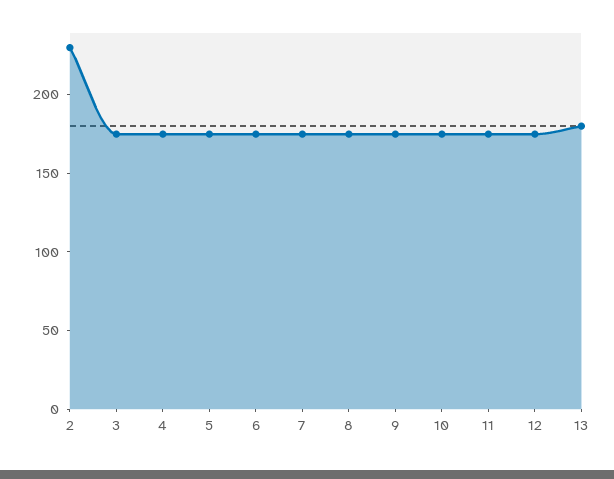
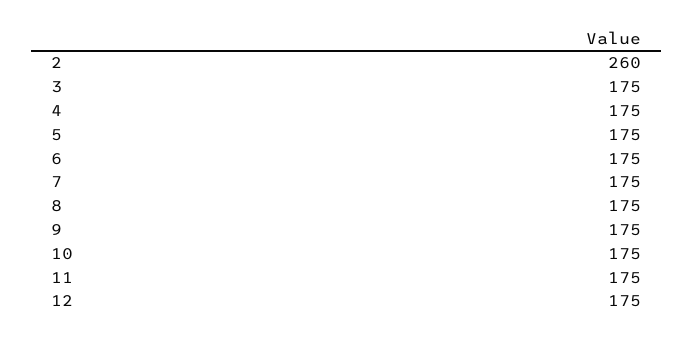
2: 230 -> 260
13: 180 -> none

